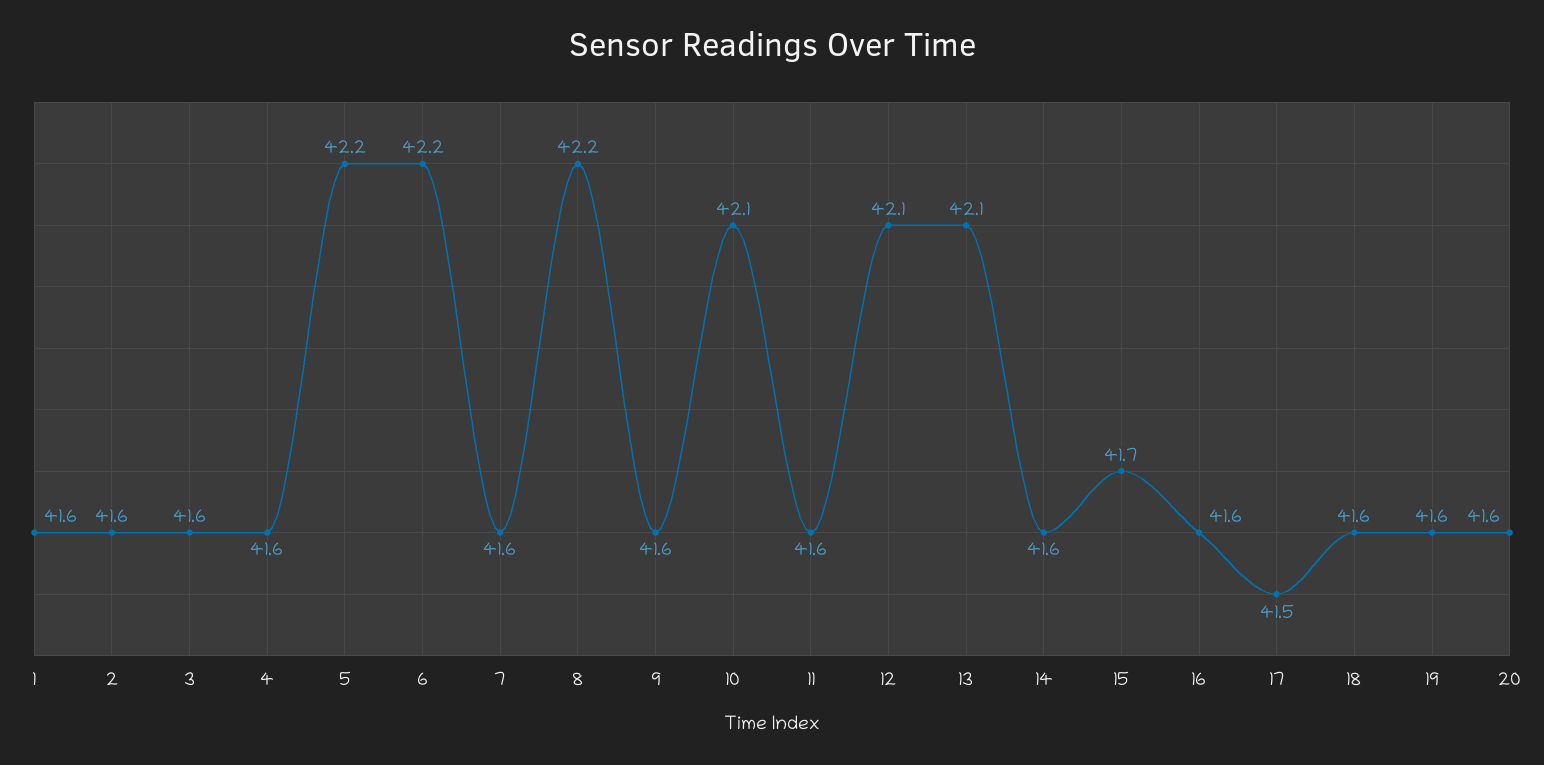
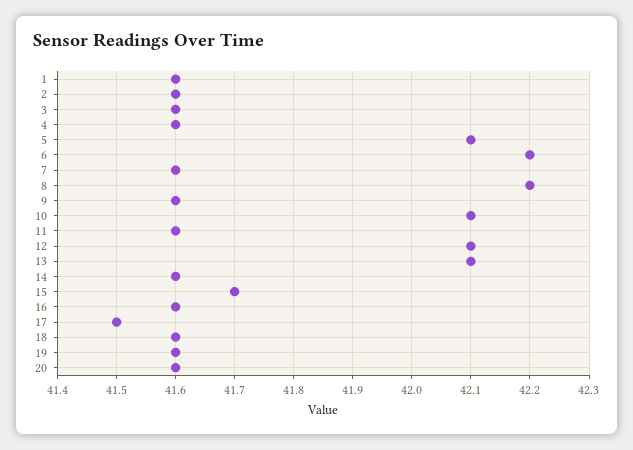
5: 42.2 -> 42.1

